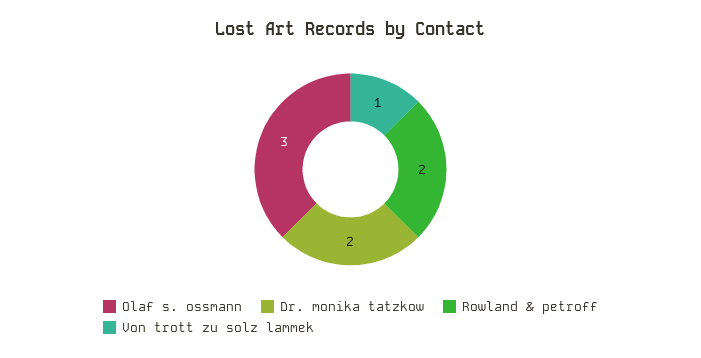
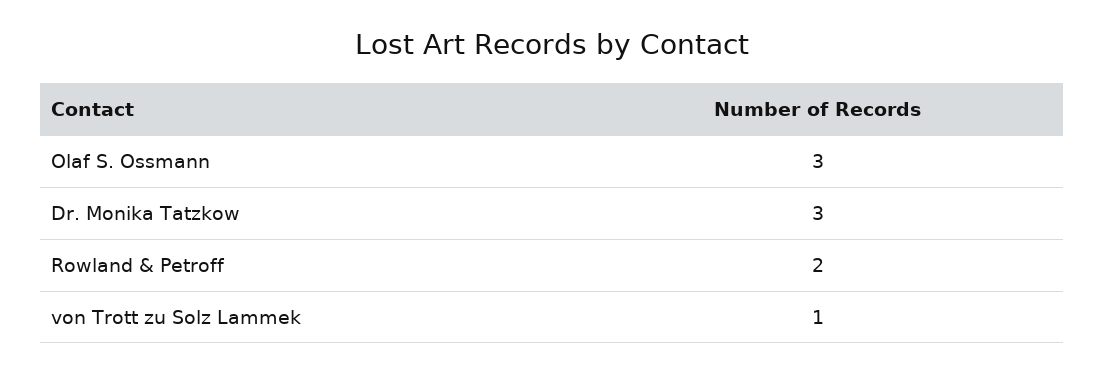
Dr. monika tatzkow: 2 -> 3

